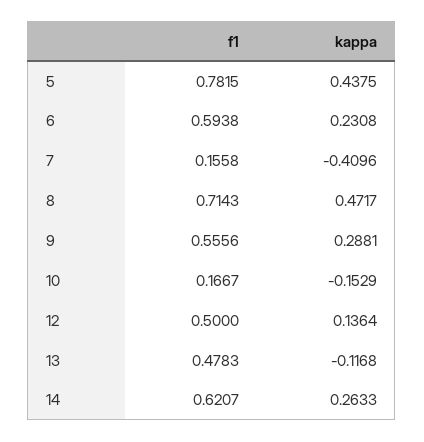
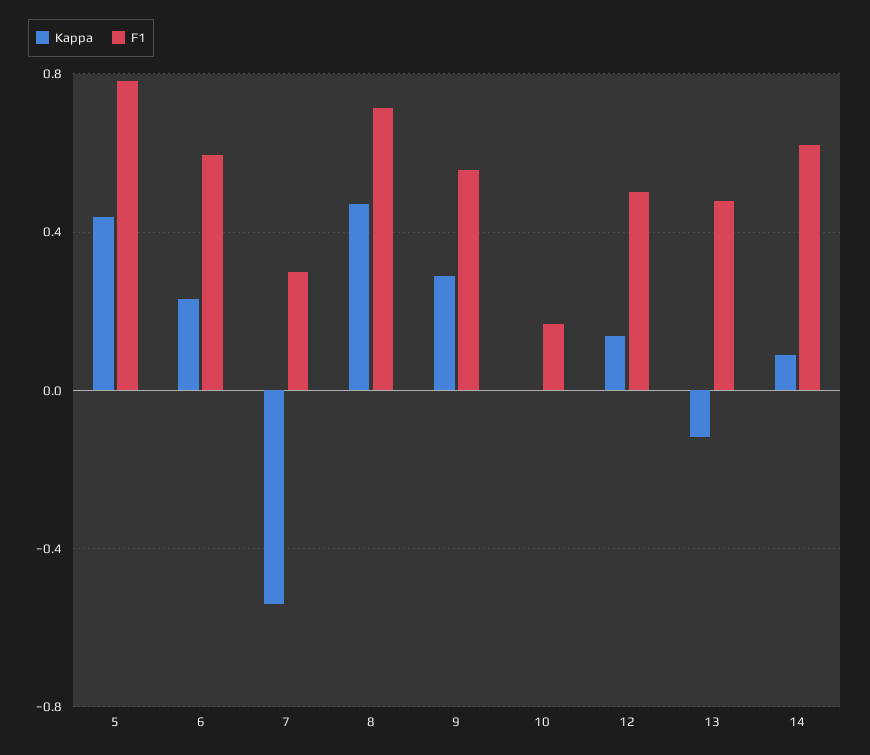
f1, 7: 0.1558 -> 0.3
kappa, 7: -0.4096 -> -0.55
kappa, 10: -0.1529 -> 0
kappa, 14: 0.2633 -> 0.1

